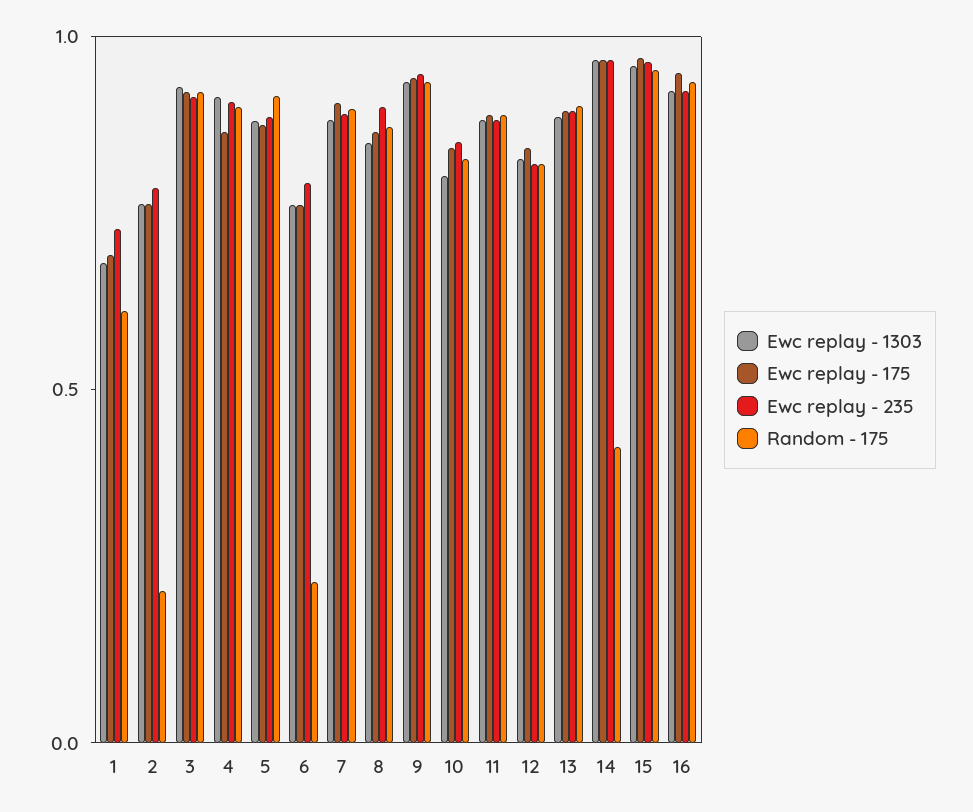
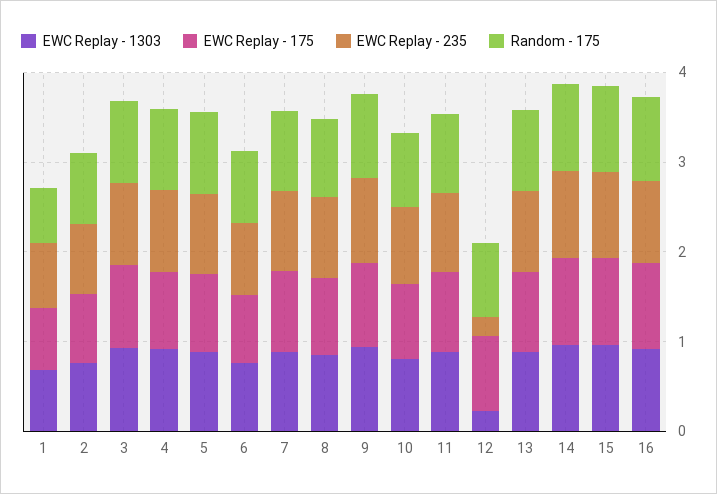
Random - 175, 2: 0.2 -> 0.8
Random - 175, 6: 0.2 -> 0.8
Ewc replay - 1303, 12: 0.8 -> 0.2
Ewc replay - 235, 12: 0.8 -> 0.2
Random - 175, 14: 0.4 -> 1

